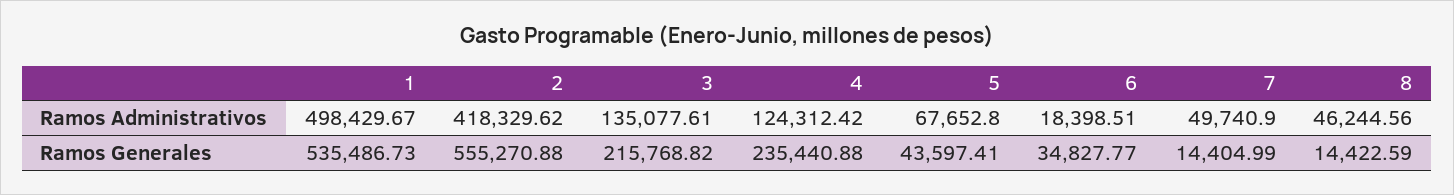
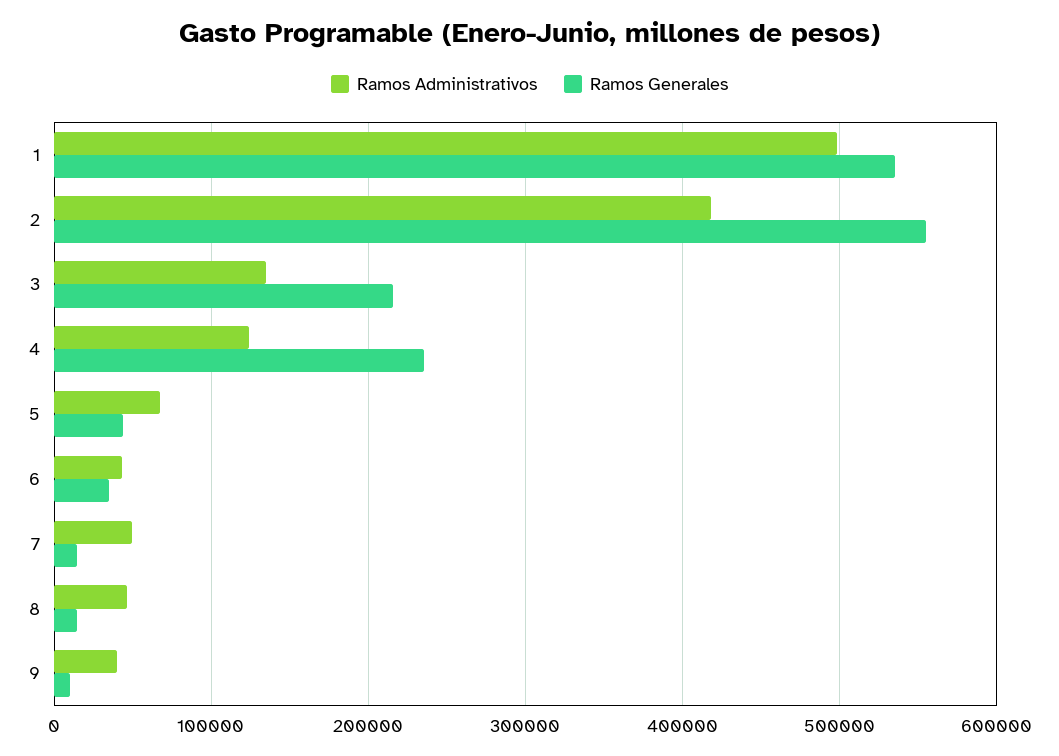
Ramos Administrativos, 6: 18398.51 -> 40000
Ramos Administrativos, 9: none -> 40000
Ramos Generales, 9: none -> 10000

